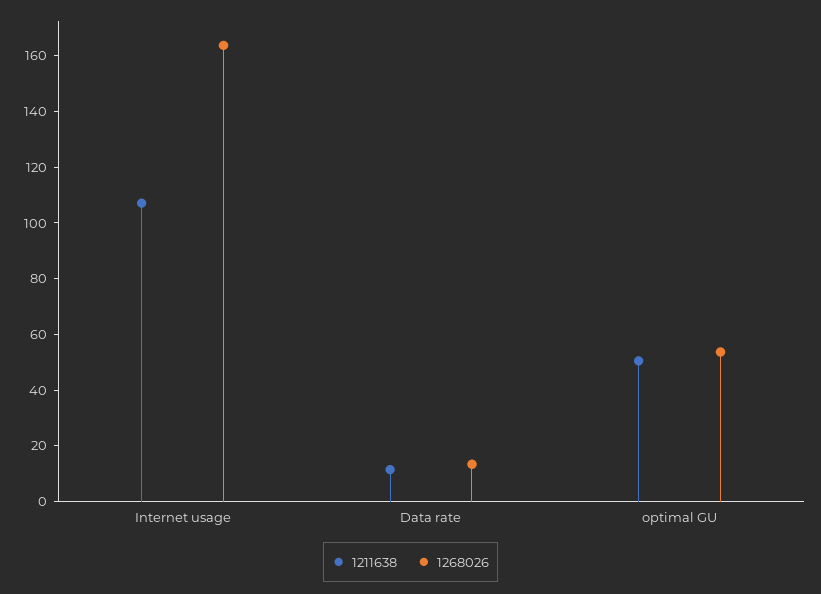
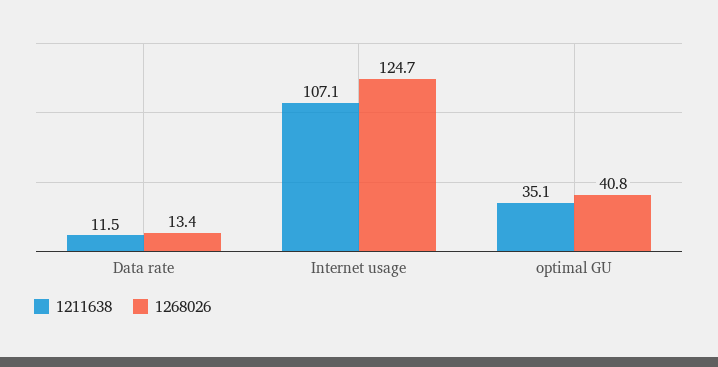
1268026, Internet usage: 165 -> 124.7
1211638, optimal GU: 50 -> 35.1
1268026, optimal GU: 55 -> 40.8

